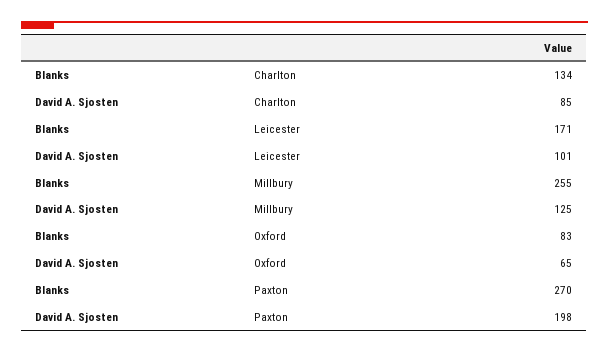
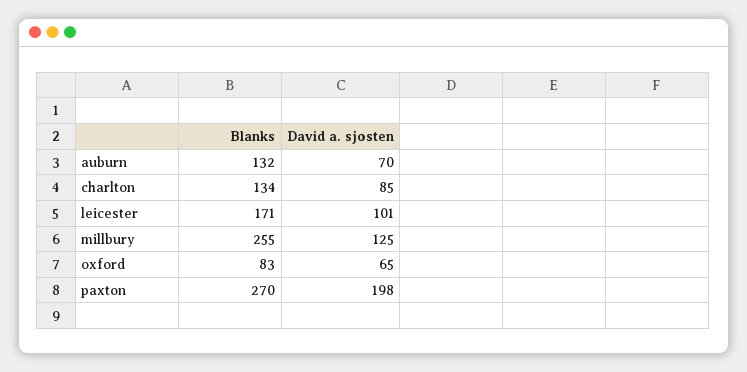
Blanks, auburn: none -> 132
David A. Sjosten, auburn: none -> 70

